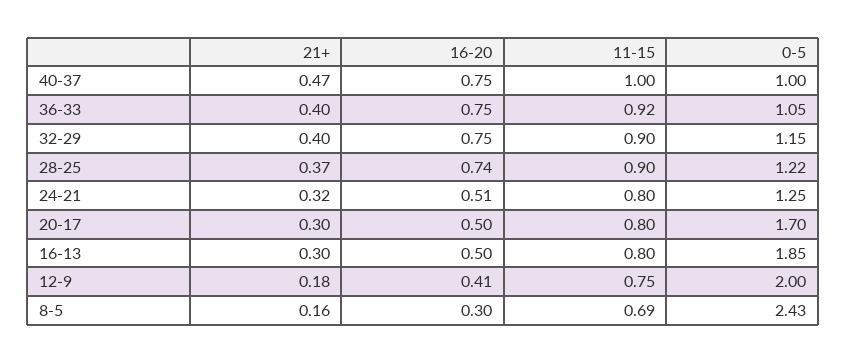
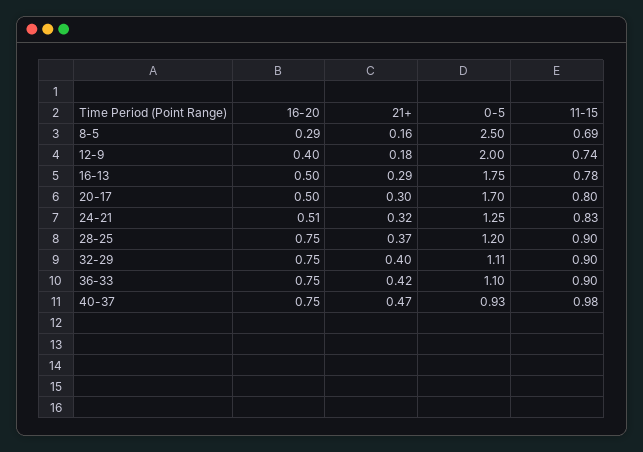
11-15, 40-37: 1 -> 0.98
0-5, 40-37: 1 -> 0.93
21+, 36-33: 0.4 -> 0.42
11-15, 36-33: 0.92 -> 0.9
0-5, 36-33: 1.05 -> 1.1
0-5, 32-29: 1.15 -> 1.11
16-20, 28-25: 0.74 -> 0.75
0-5, 28-25: 1.22 -> 1.2
11-15, 24-21: 0.8 -> 0.83
21+, 16-13: 0.3 -> 0.29
11-15, 16-13: 0.8 -> 0.78
0-5, 16-13: 1.85 -> 1.75
16-20, 12-9: 0.41 -> 0.4
11-15, 12-9: 0.75 -> 0.74
16-20, 8-5: 0.3 -> 0.29
0-5, 8-5: 2.43 -> 2.5

